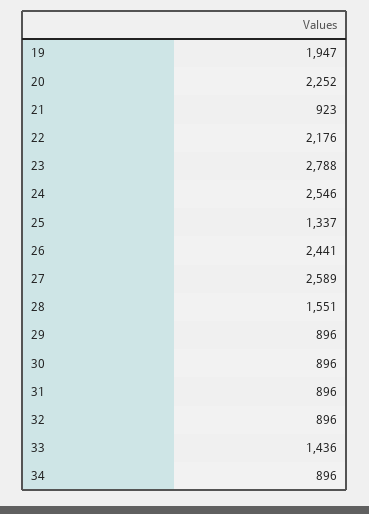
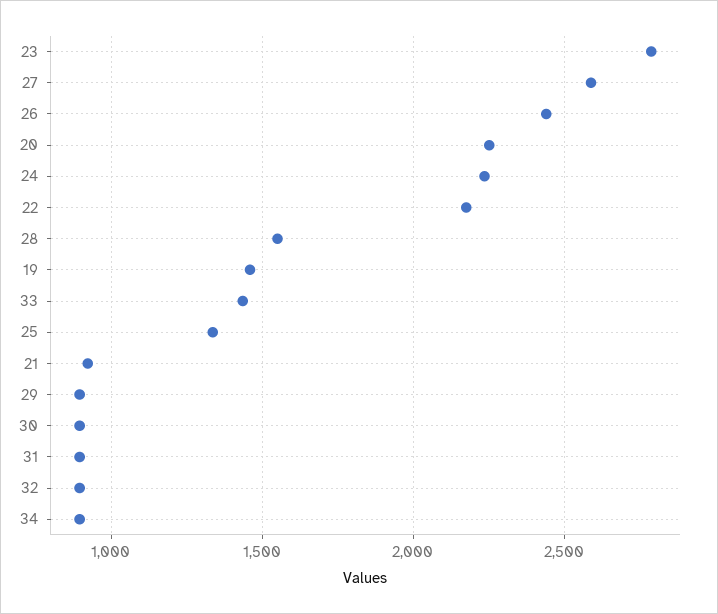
19: 1947 -> 1450
24: 2546 -> 2250

